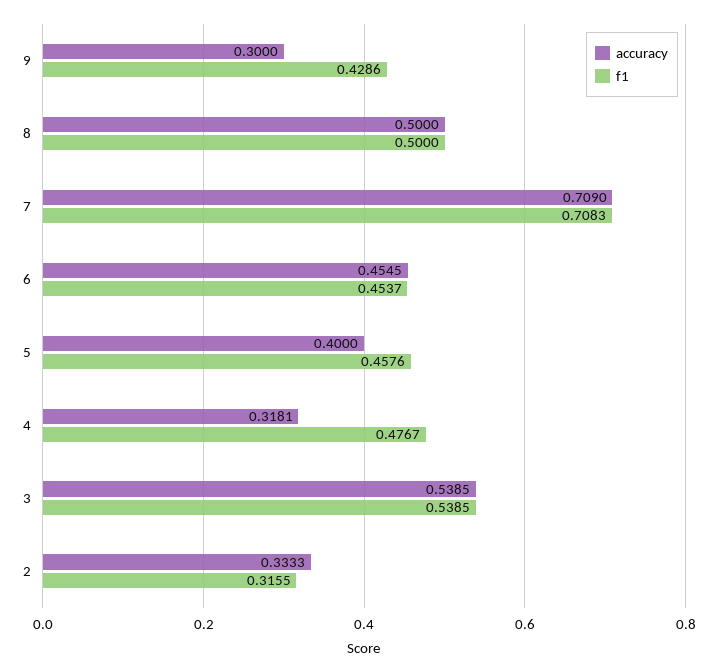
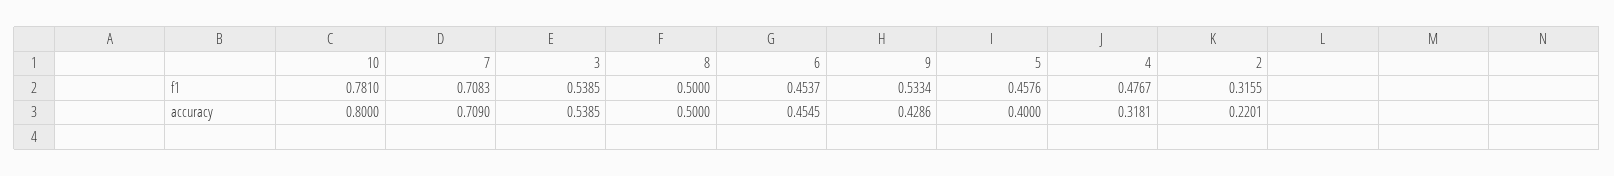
accuracy, 9: 0.3 -> 0.4286
f1, 9: 0.4286 -> 0.5334
accuracy, 2: 0.3333 -> 0.2201
f1, 10: none -> 0.781
accuracy, 10: none -> 0.8

